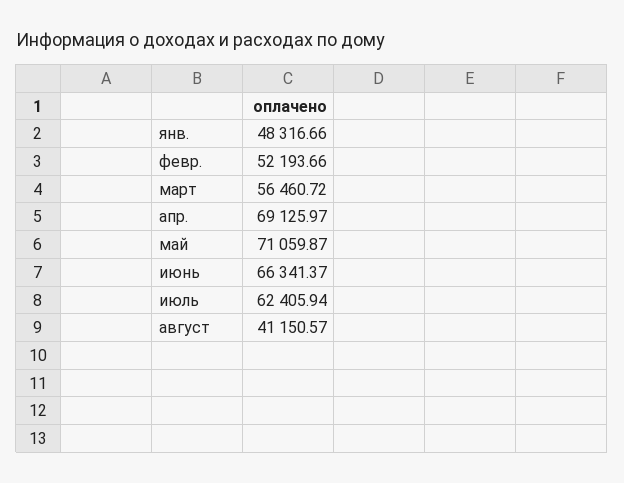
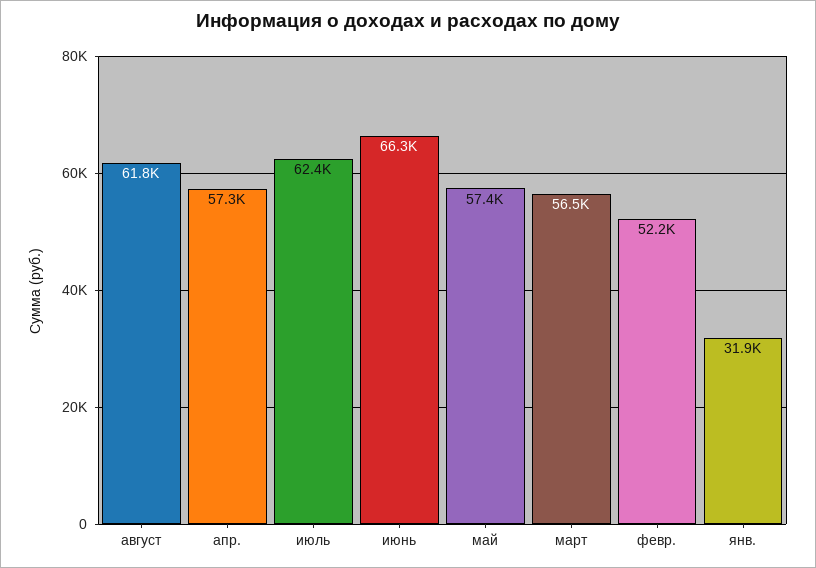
янв.: 48316.66 -> 31900
апр.: 69125.97 -> 57300
май: 71059.87 -> 57400
август: 41150.57 -> 61800

